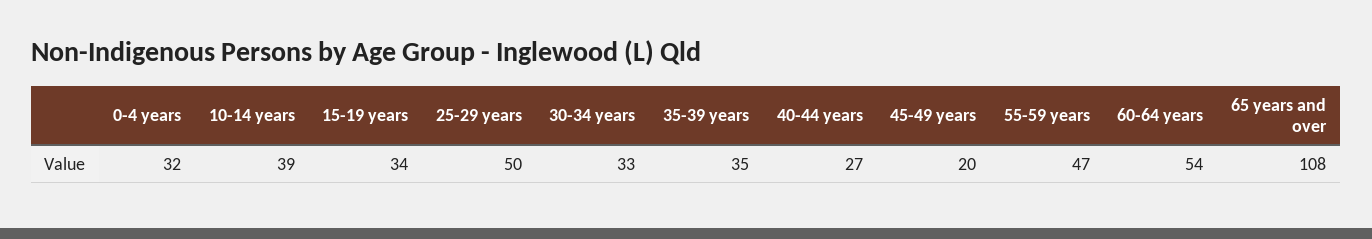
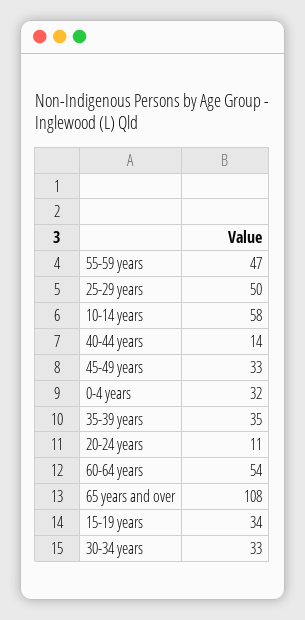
10-14 years: 39 -> 58
40-44 years: 27 -> 14
45-49 years: 20 -> 33
20-24 years: none -> 11

